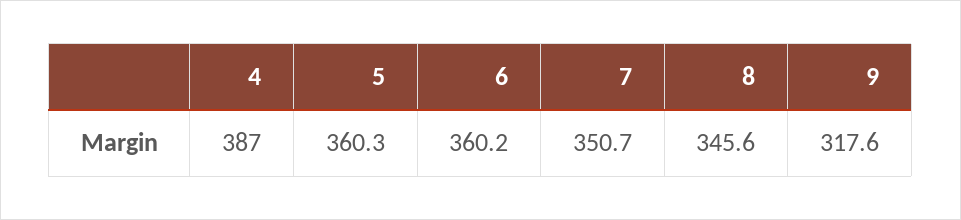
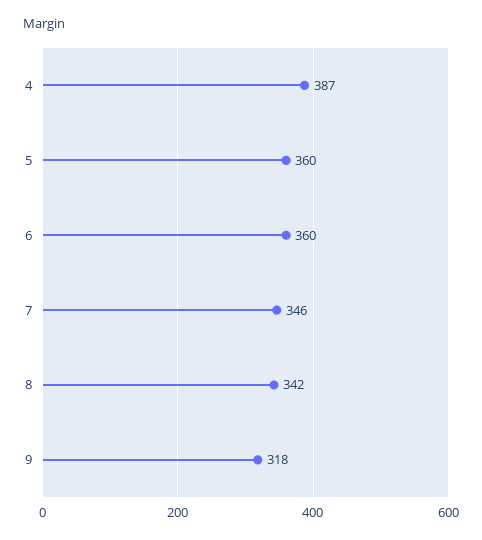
7: 350.7 -> 346
8: 345.6 -> 342

